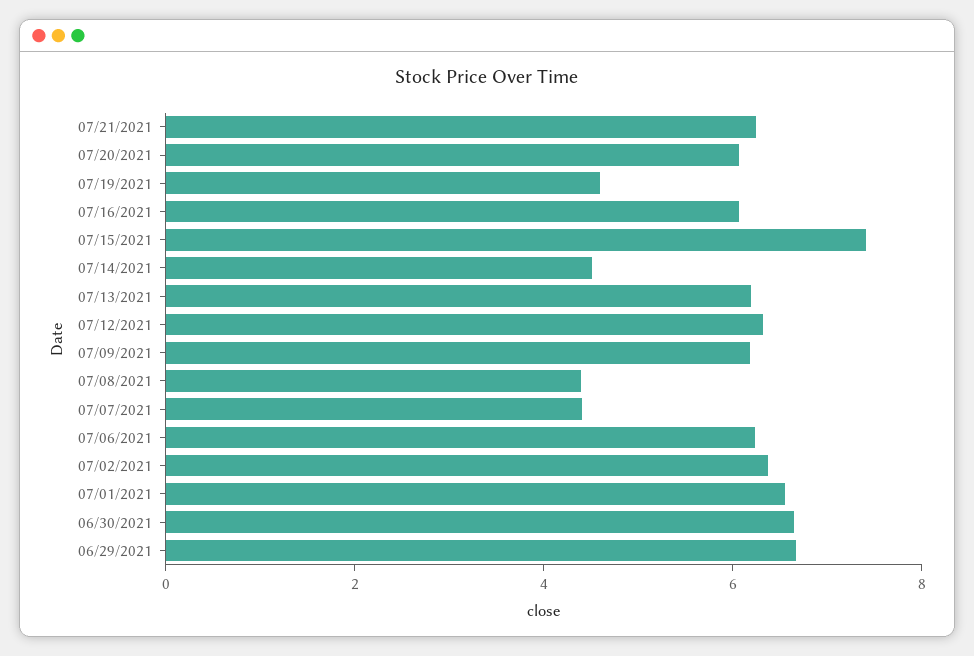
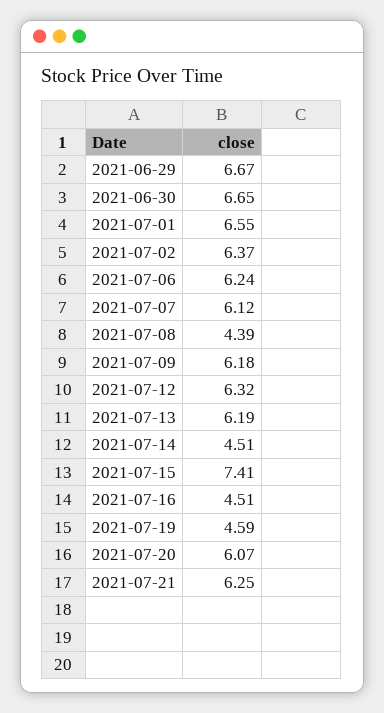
07/16/2021: 6 -> 4.51
07/07/2021: 4.5 -> 6.12

